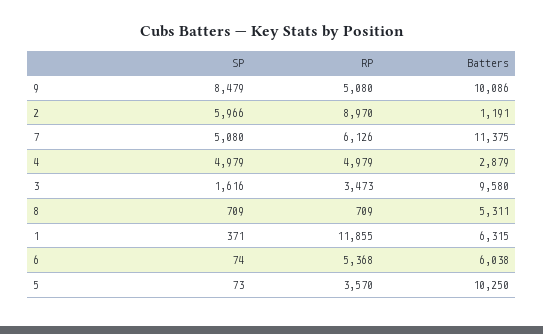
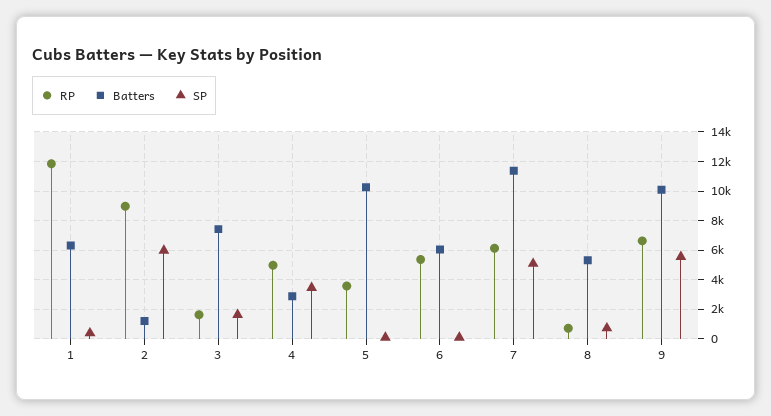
SP, 9: 8479 -> 5500
RP, 9: 5080 -> 6500
SP, 4: 4979 -> 3500
RP, 3: 3473 -> 1500
Batters, 3: 9580 -> 7500

